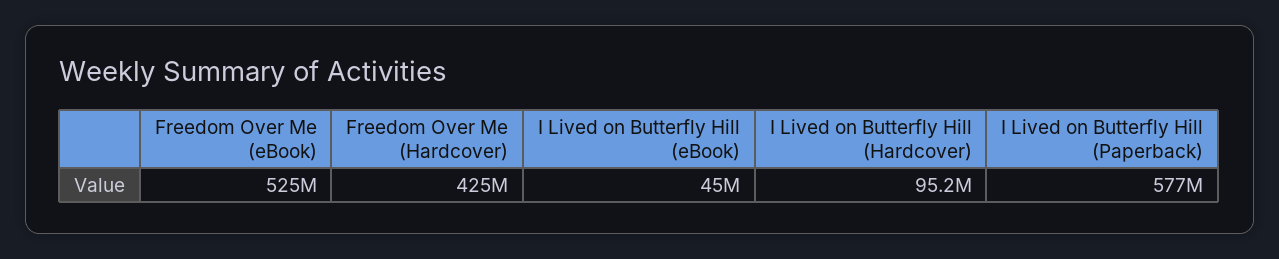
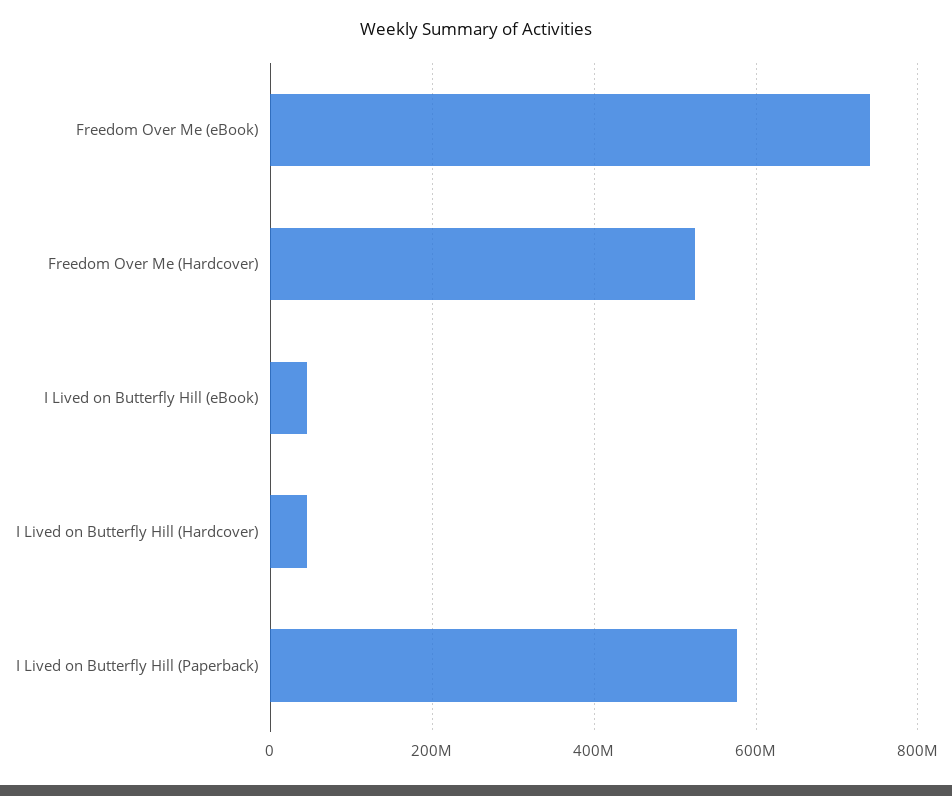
Freedom Over Me (eBook): 525000000 -> 740000000
Freedom Over Me (Hardcover): 425000000 -> 520000000
I Lived on Butterfly Hill (Hardcover): 95200000 -> 40000000

